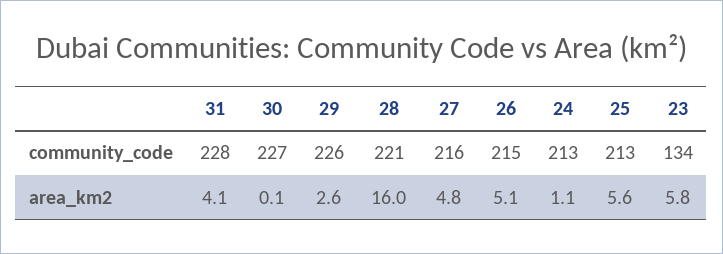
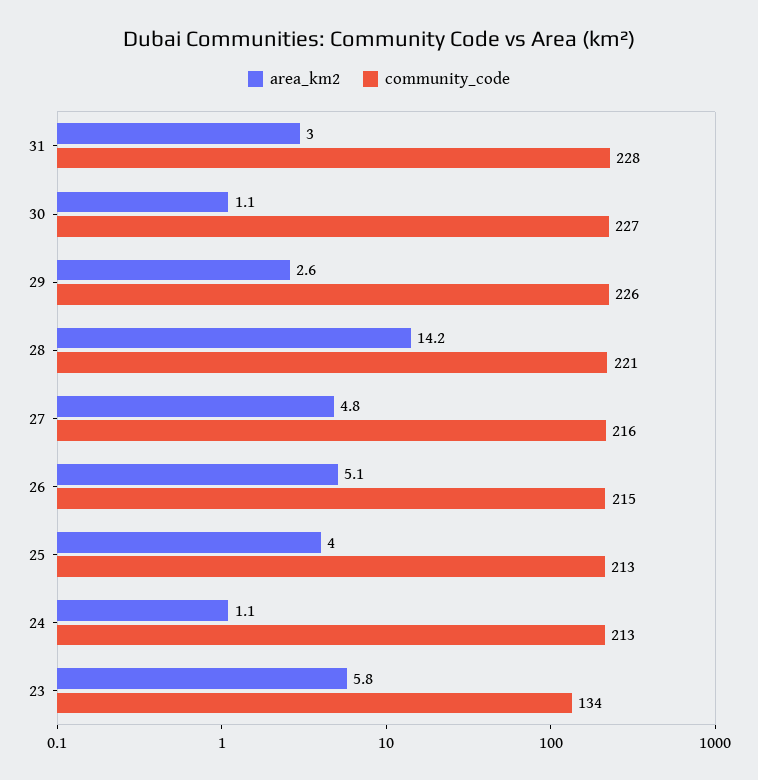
area_km2, 31: 4.1 -> 3
area_km2, 30: 0.1 -> 1.1
area_km2, 28: 16 -> 14.2
area_km2, 25: 5.6 -> 4

